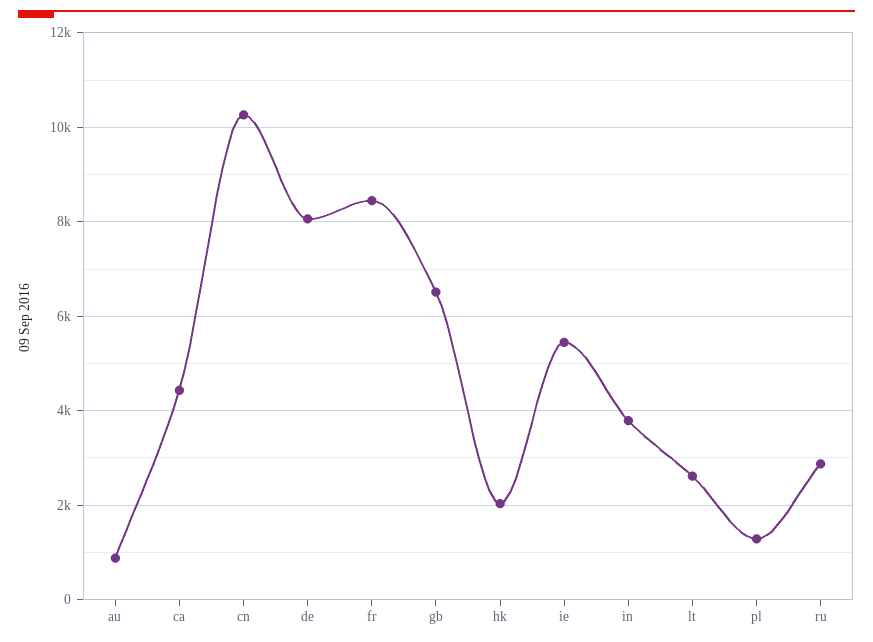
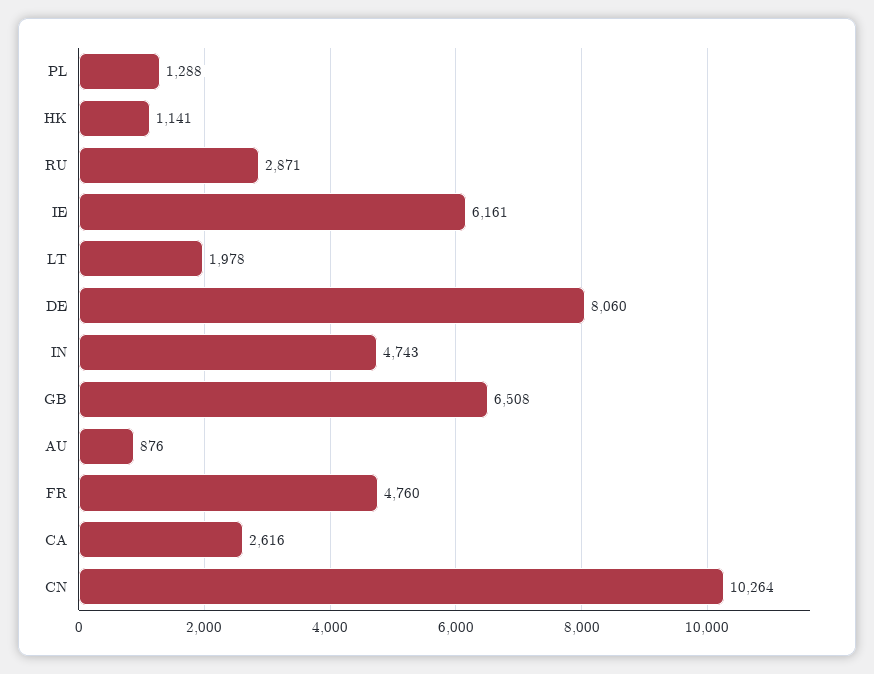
ca: 4400 -> 2616
fr: 8400 -> 4760
hk: 2000 -> 1141
ie: 5400 -> 6161
in: 3800 -> 4743
lt: 2600 -> 1978

